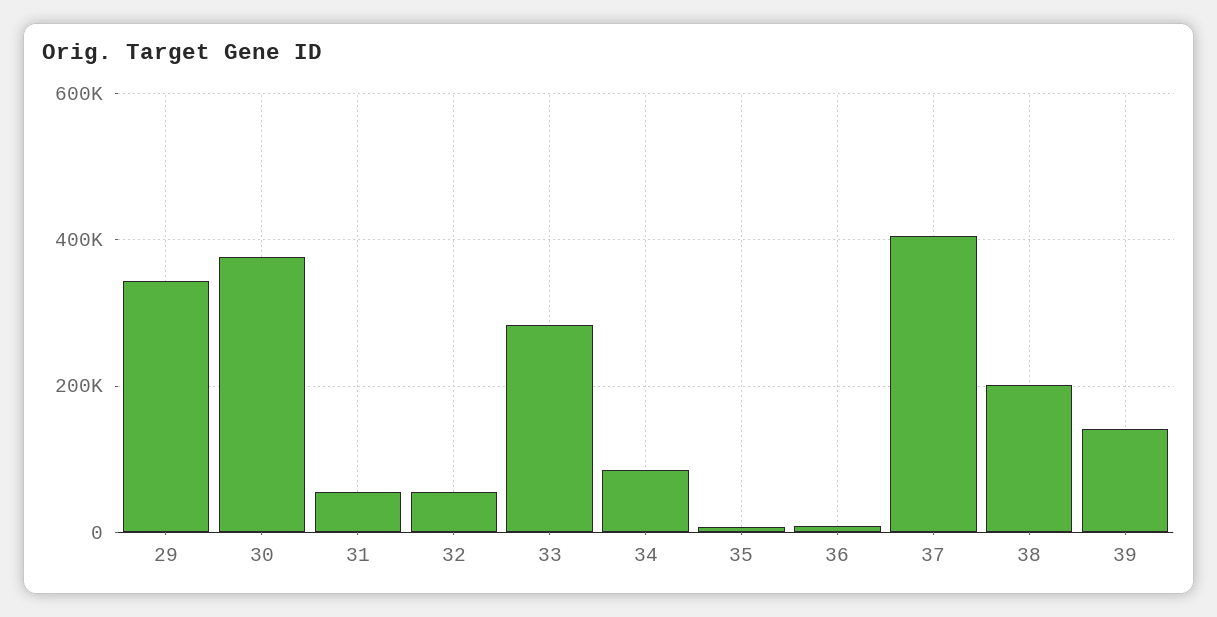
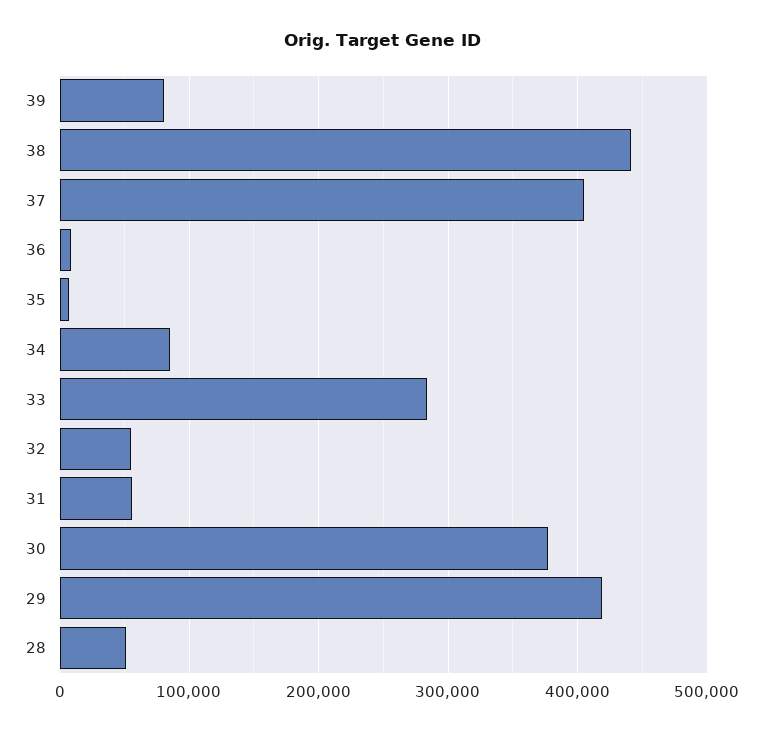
29: 340000 -> 420000
38: 200000 -> 440000
39: 140000 -> 80000
28: none -> 50000

